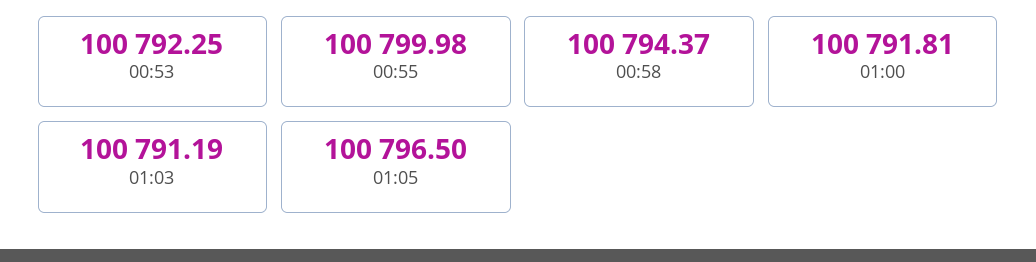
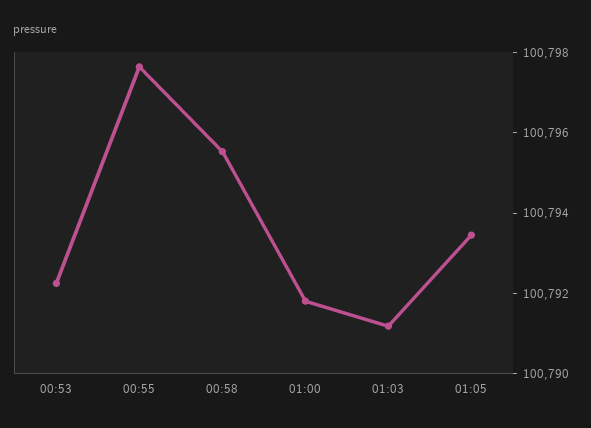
00:55: 100799.98 -> 100797.5
00:58: 100794.37 -> 100795.5
01:05: 100796.5 -> 100793.5

